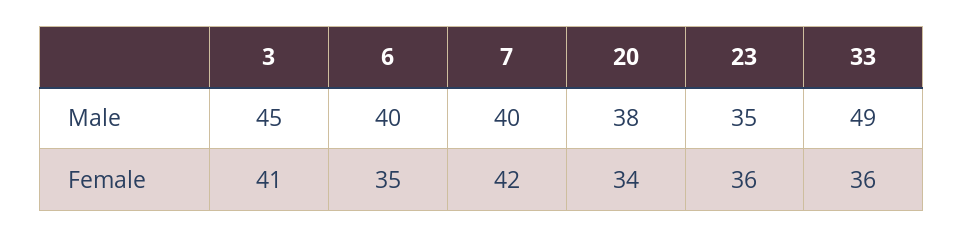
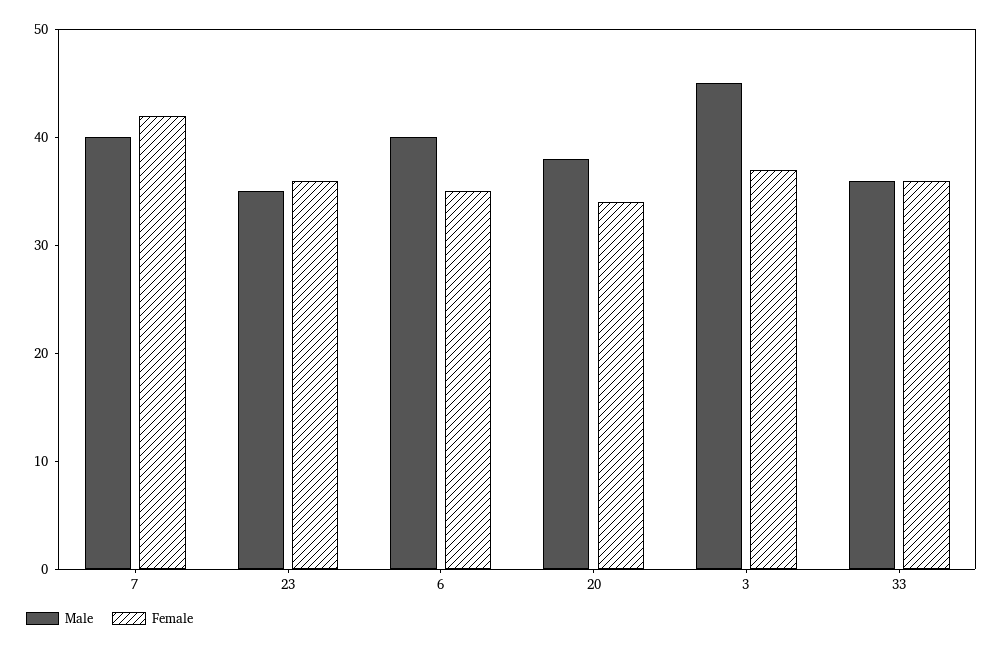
Male, 33: 49 -> 36
Female, 3: 41 -> 37

